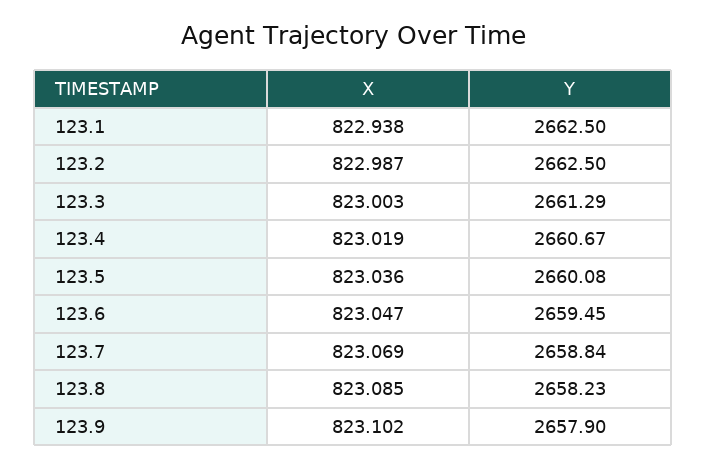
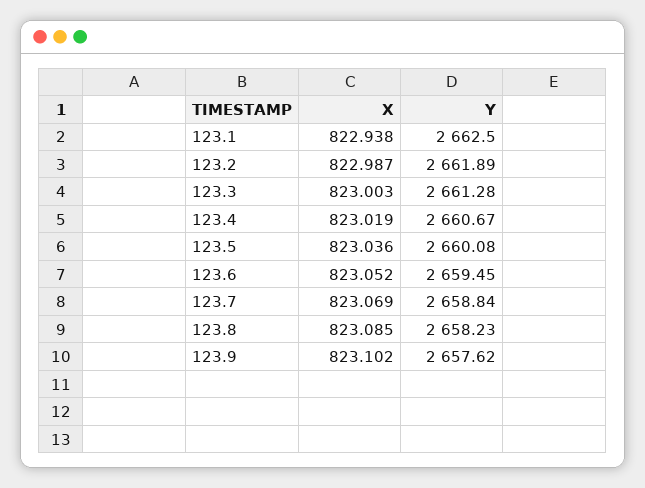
Y, 123.2: 2662.5 -> 2661.89
Y, 123.3: 2661.29 -> 2661.28
X, 123.6: 823.047 -> 823.052
Y, 123.9: 2657.9 -> 2657.62

